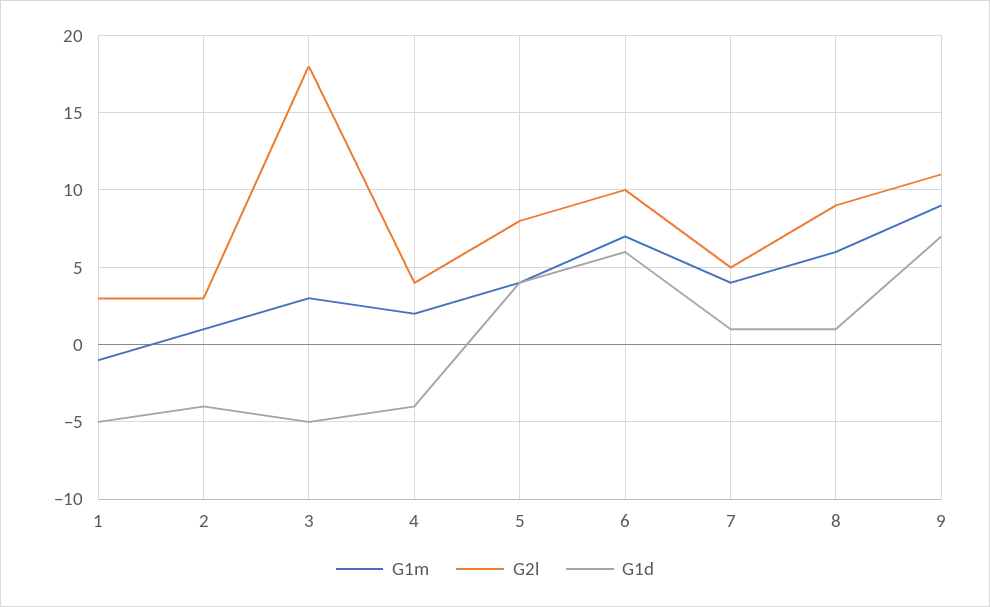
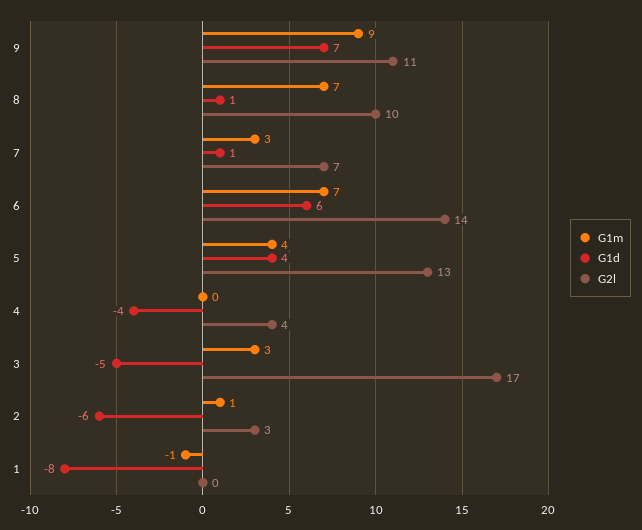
G2l, 1: 3 -> 0
G1d, 1: -5 -> -8
G1d, 2: -4 -> -6
G2l, 3: 18 -> 17
G1m, 4: 2 -> 0
G2l, 5: 8 -> 13
G2l, 6: 10 -> 14
G1m, 7: 4 -> 3
G2l, 7: 5 -> 7
G1m, 8: 6 -> 7
G2l, 8: 9 -> 10

